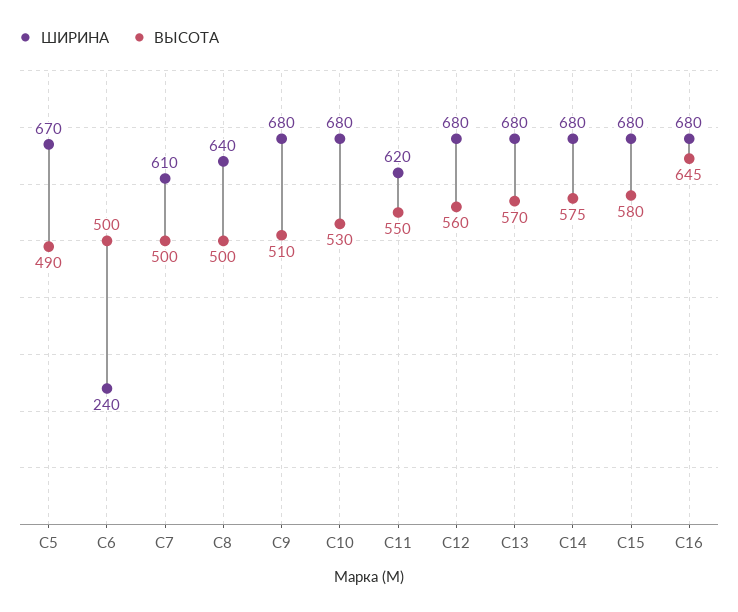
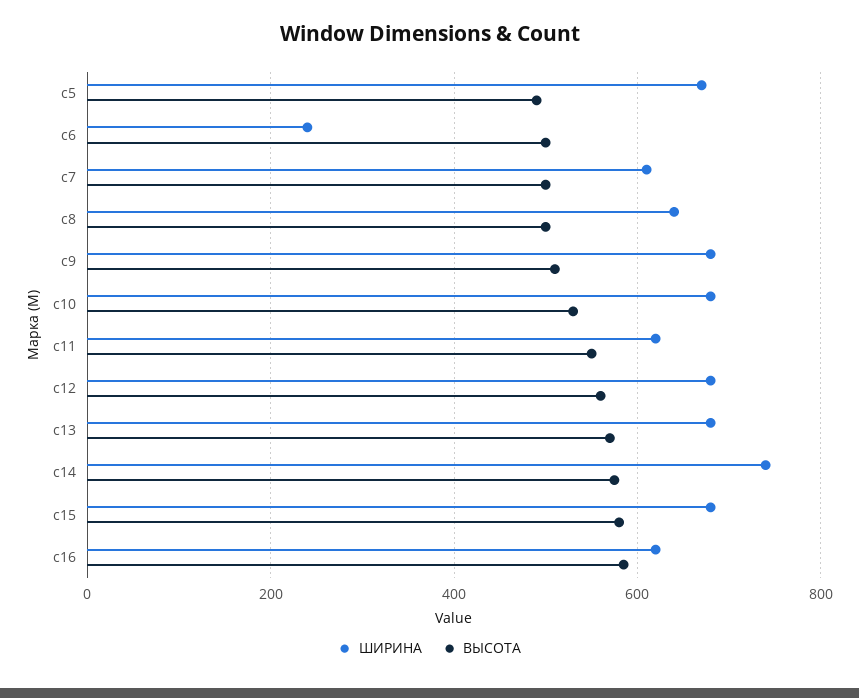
ШИРИНА, С14: 680 -> 740
ШИРИНА, С16: 680 -> 620
ВЫСОТА, С16: 645 -> 580

